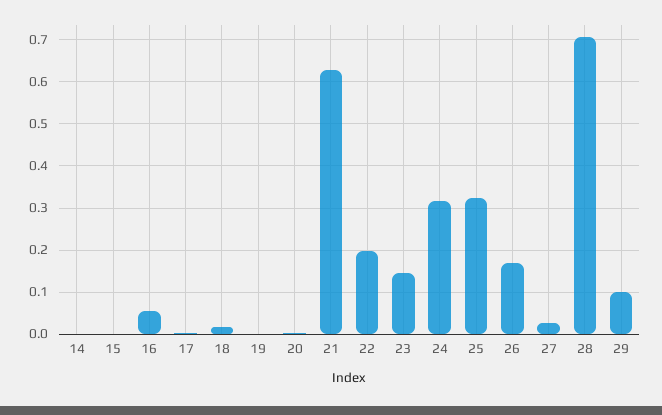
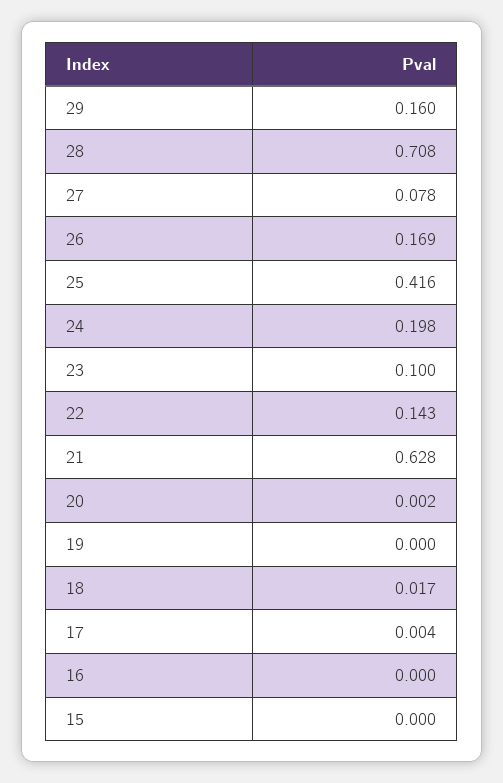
14: 0 -> none
16: 0.06 -> 0
22: 0.2 -> 0.143
23: 0.14 -> 0.1
24: 0.32 -> 0.198
25: 0.32 -> 0.416
27: 0.02 -> 0.078
29: 0.1 -> 0.16

